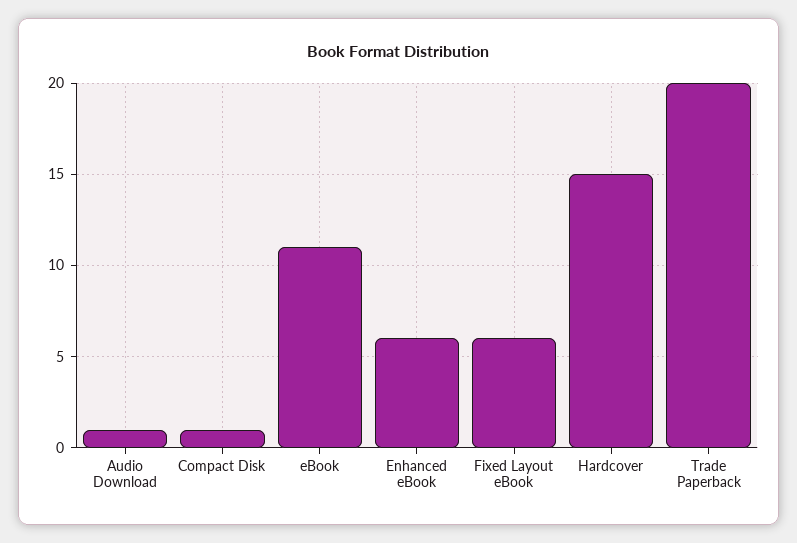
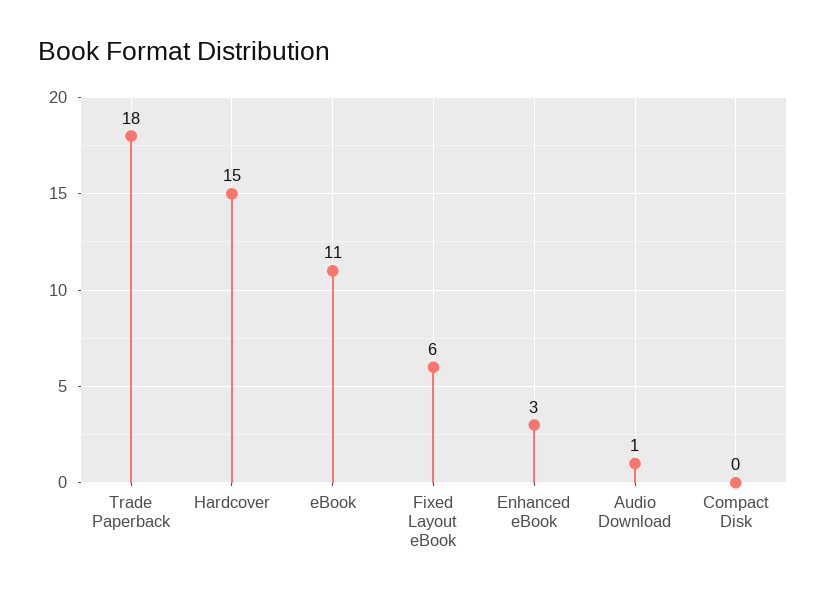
Compact Disk: 1 -> 0
Enhanced eBook: 6 -> 3
Trade Paperback: 20 -> 18

